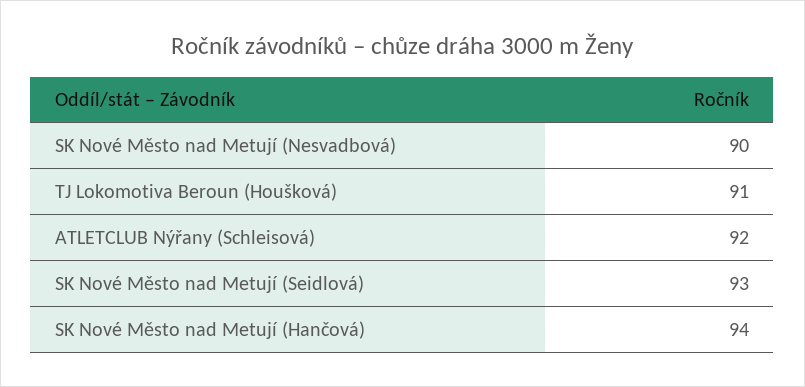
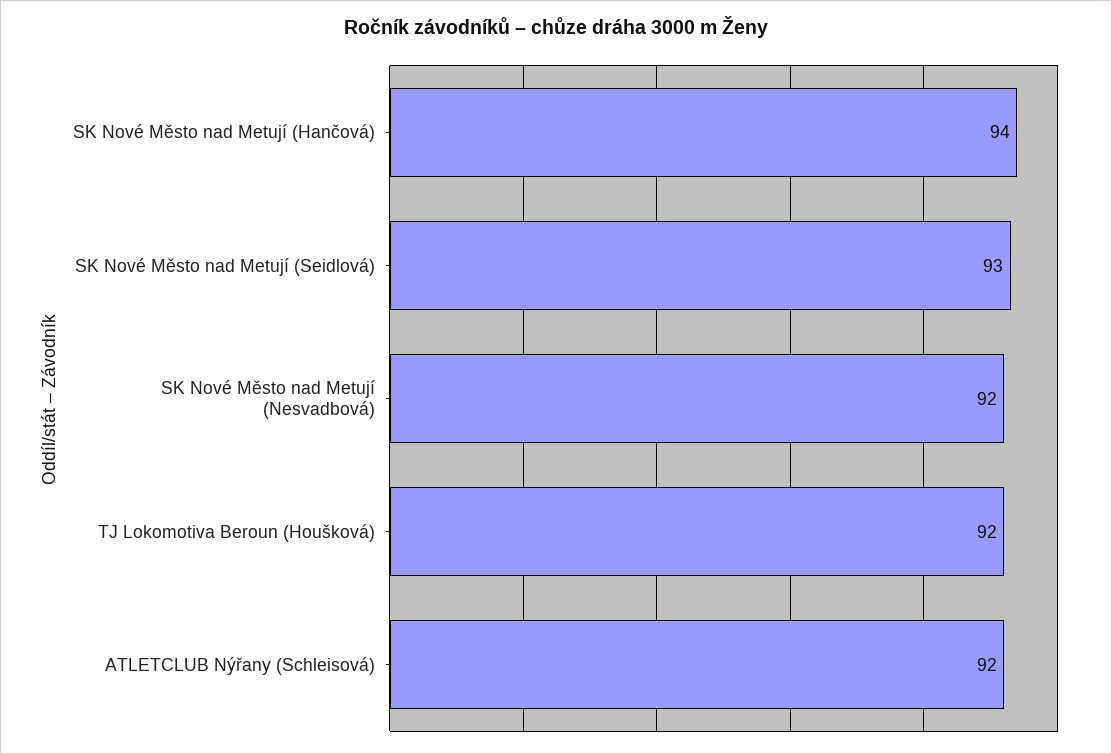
SK Nové Město nad Metují (Nesvadbová): 90 -> 92
TJ Lokomotiva Beroun (Houšková): 91 -> 92

